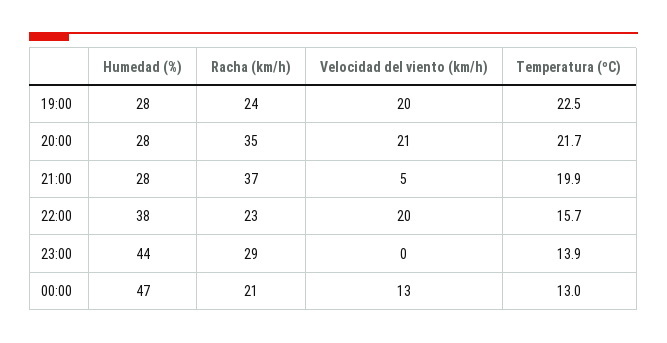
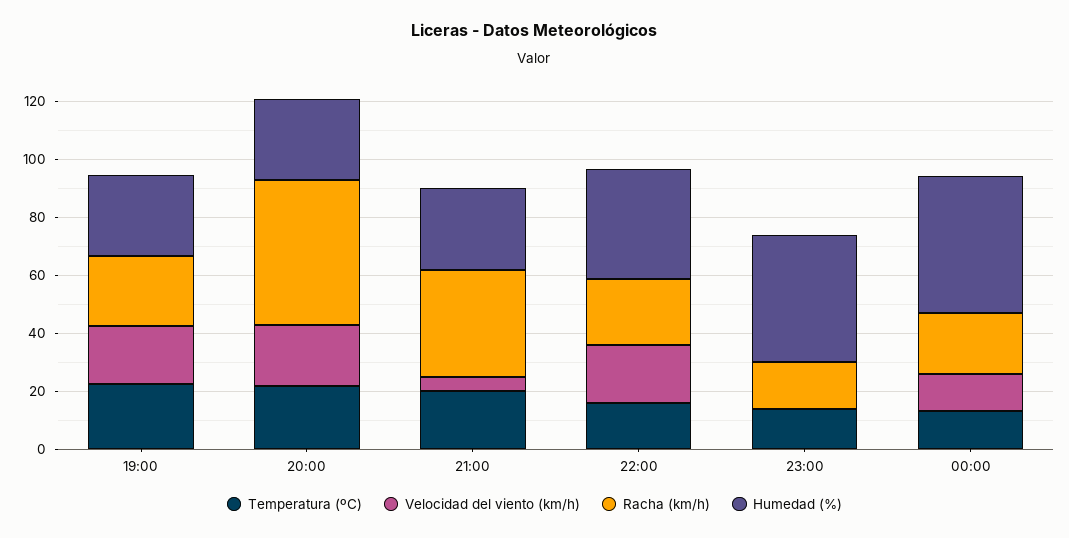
Racha (km/h), 20:00: 35 -> 50
Racha (km/h), 23:00: 29 -> 15

